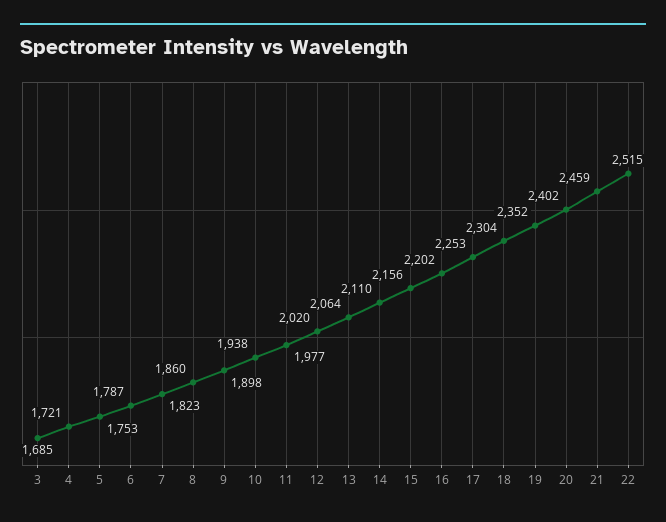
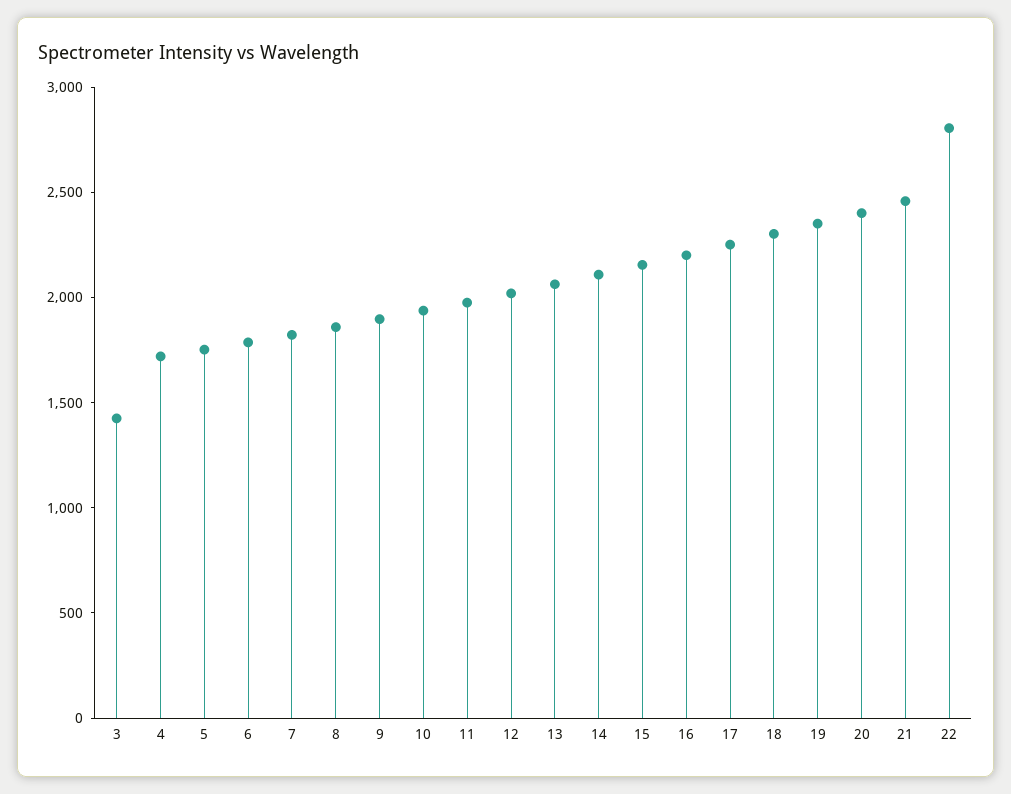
3: 1685 -> 1400
22: 2515 -> 2800

